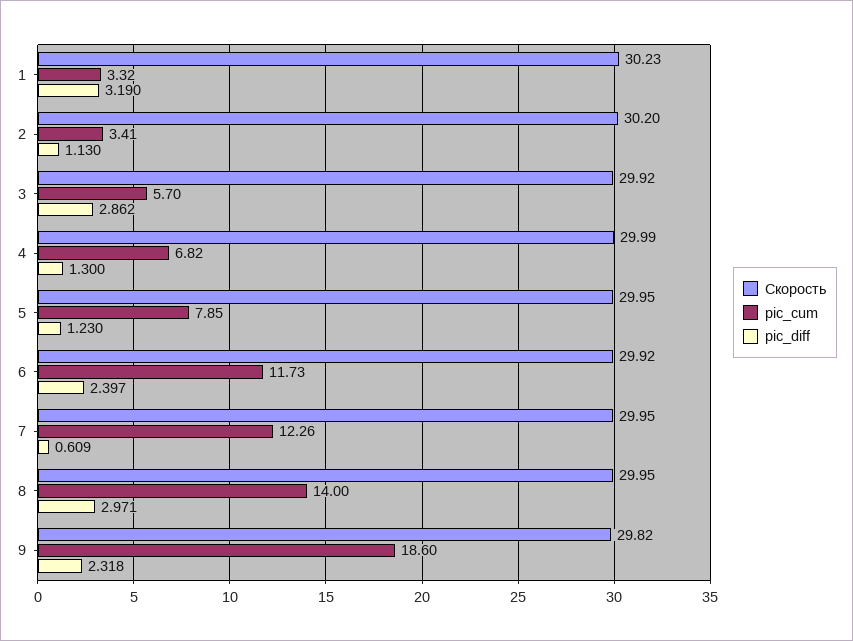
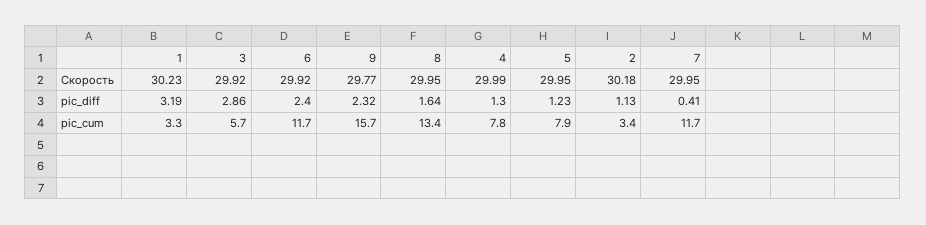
Скорость, 2: 30.2 -> 30.18
pic_cum, 4: 6.82 -> 7.8
pic_cum, 7: 12.26 -> 11.7
pic_diff, 7: 0.609 -> 0.41
pic_cum, 8: 14 -> 13.4
pic_diff, 8: 2.971 -> 1.64
Скорость, 9: 29.82 -> 29.77
pic_cum, 9: 18.6 -> 15.7

